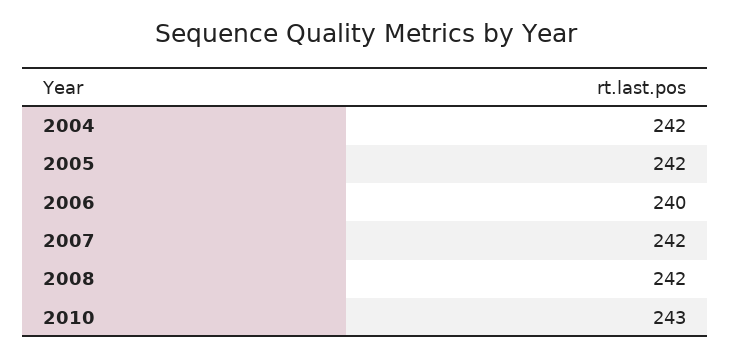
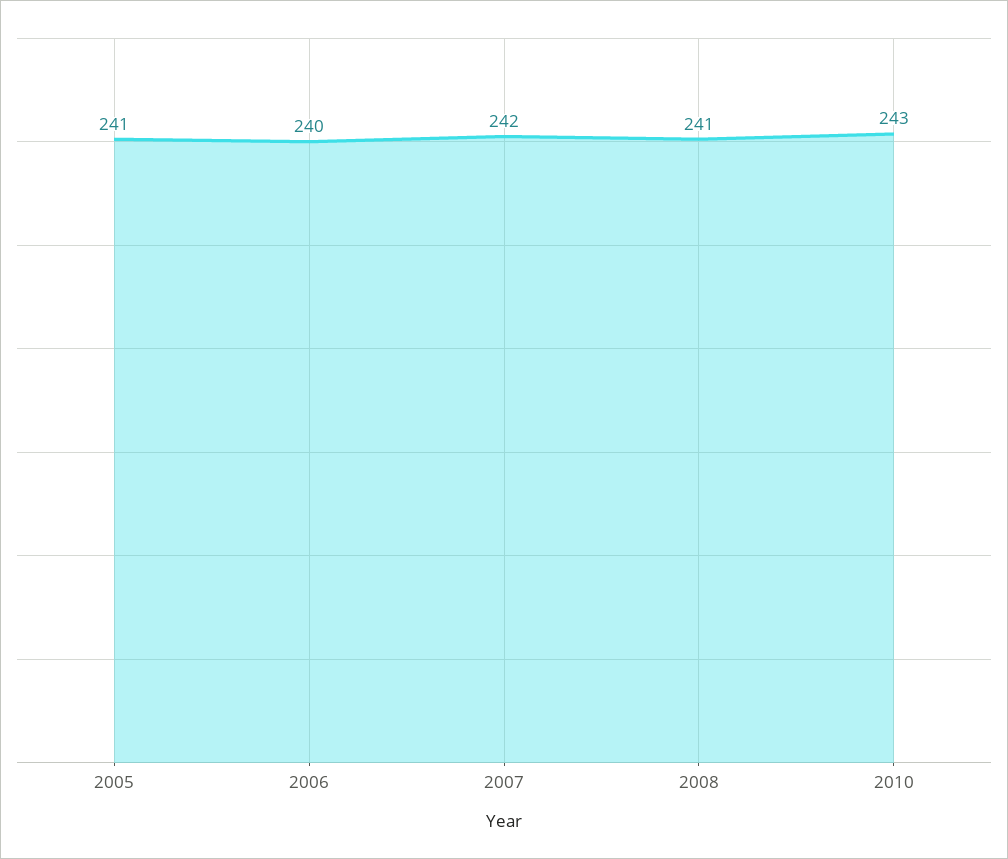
2004: 242 -> none
2005: 242 -> 241
2008: 242 -> 241

